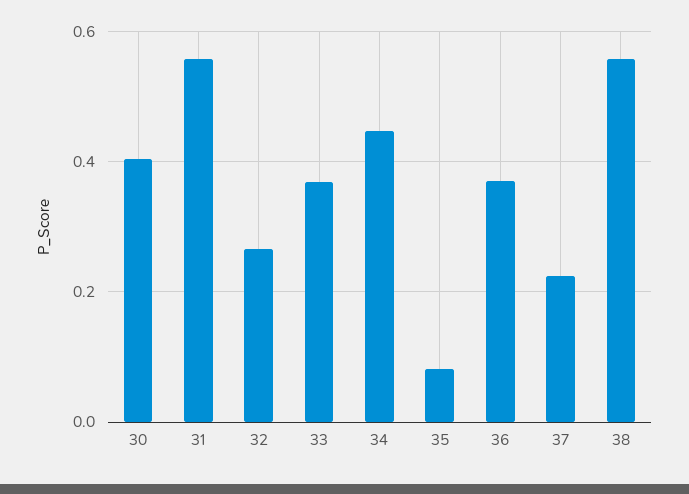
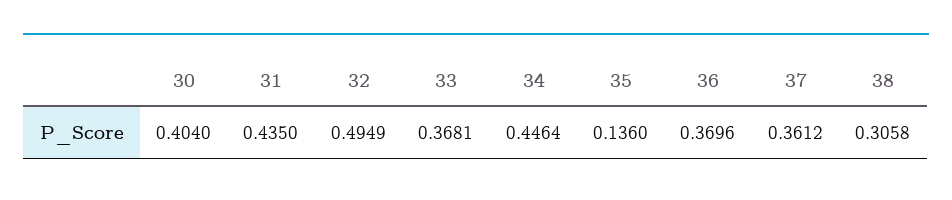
31: 0.56 -> 0.435
32: 0.26 -> 0.4949
35: 0.08 -> 0.136
37: 0.22 -> 0.3612
38: 0.56 -> 0.3058

